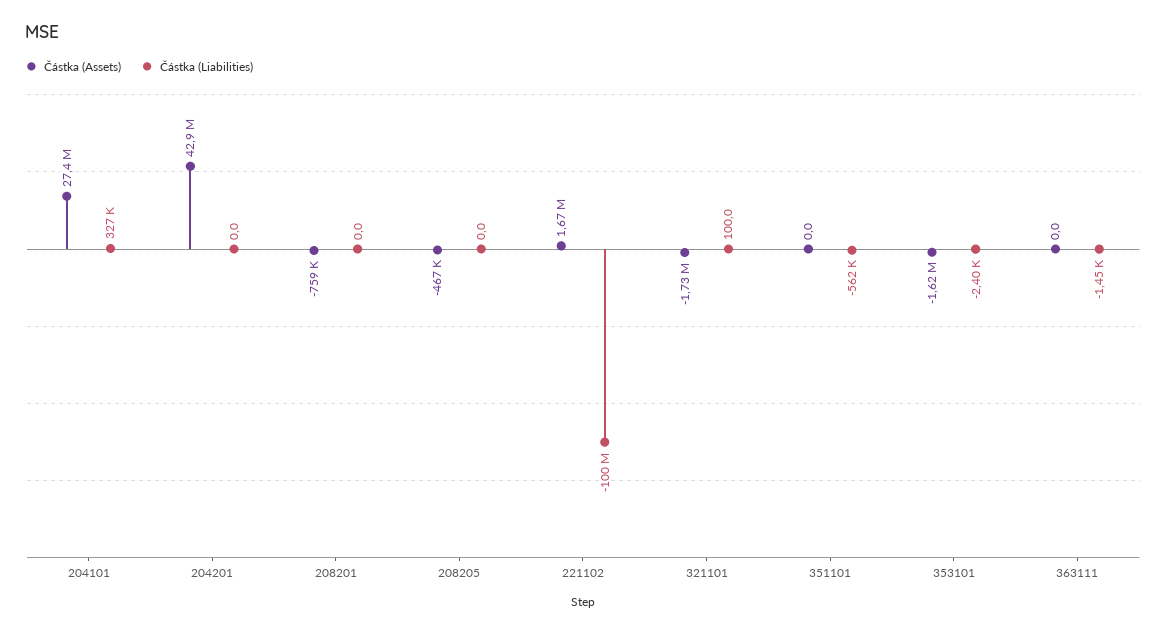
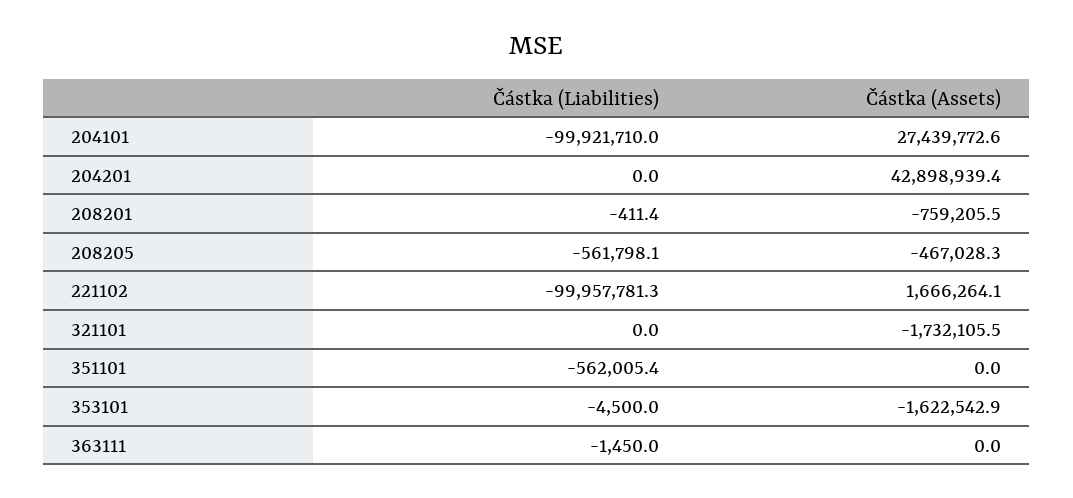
Částka (Liabilities), 204101: 327000 -> -99921710
Částka (Liabilities), 208201: 0 -> -411.4
Částka (Liabilities), 208205: 0 -> -561798.1
Částka (Liabilities), 321101: 100 -> 0
Částka (Liabilities), 353101: -2400 -> -4500

